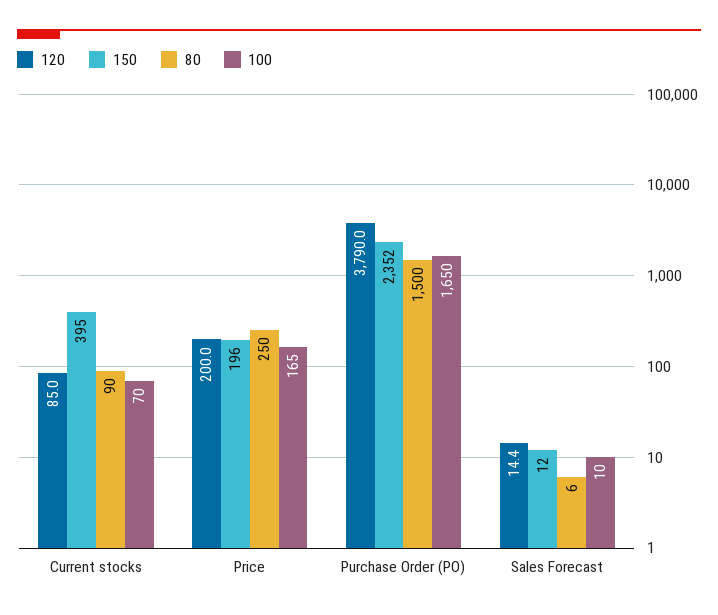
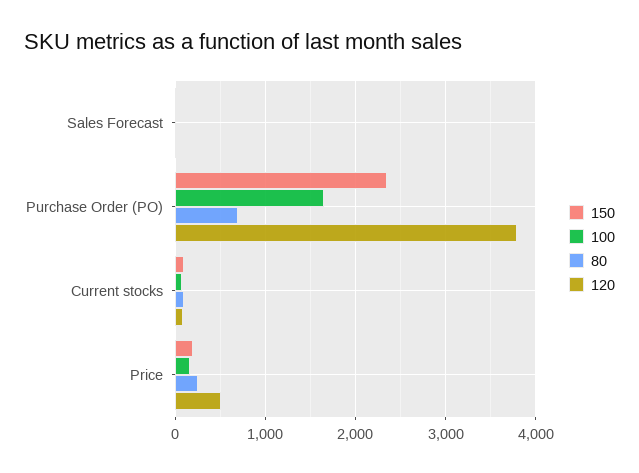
150, Current stocks: 395 -> 100
120, Price: 200 -> 500
80, Purchase Order (PO): 1500 -> 700

